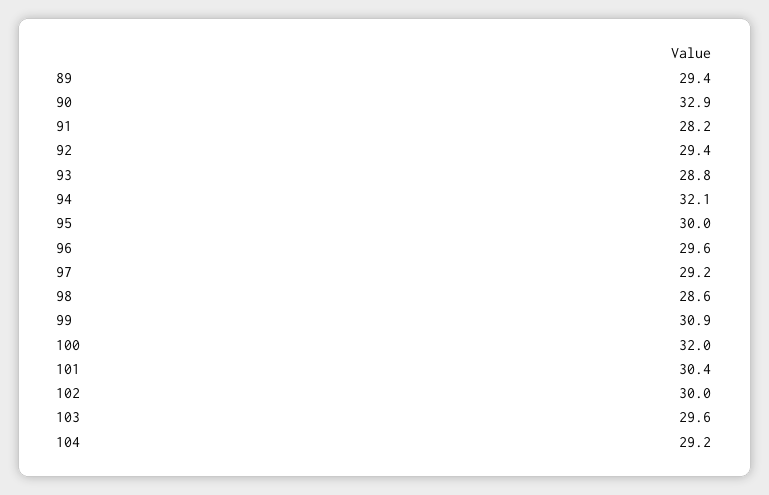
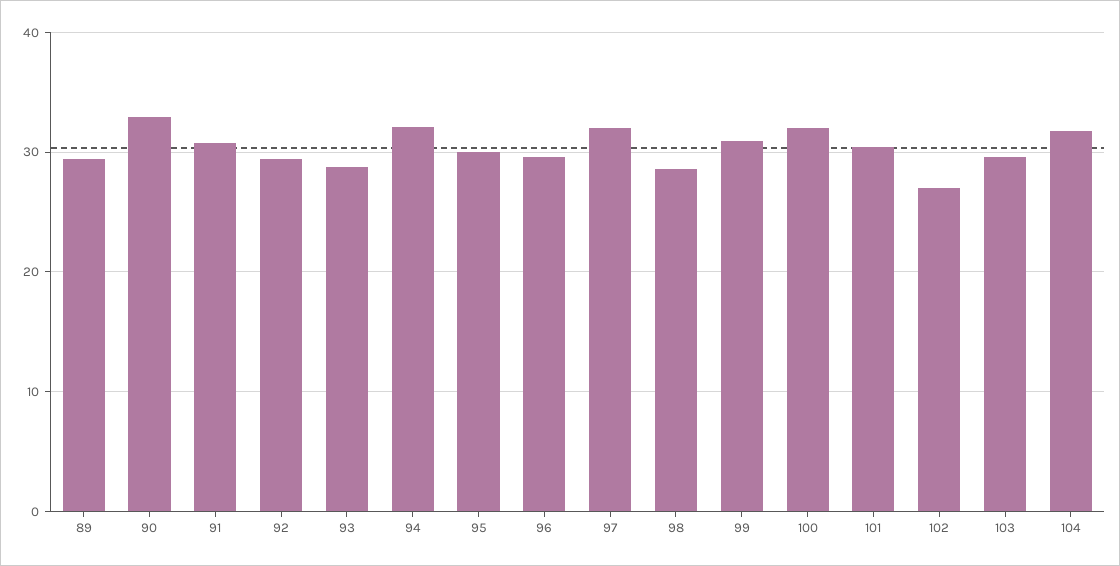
91: 28.2 -> 31
97: 29.2 -> 32
102: 30 -> 27
104: 29.2 -> 32

